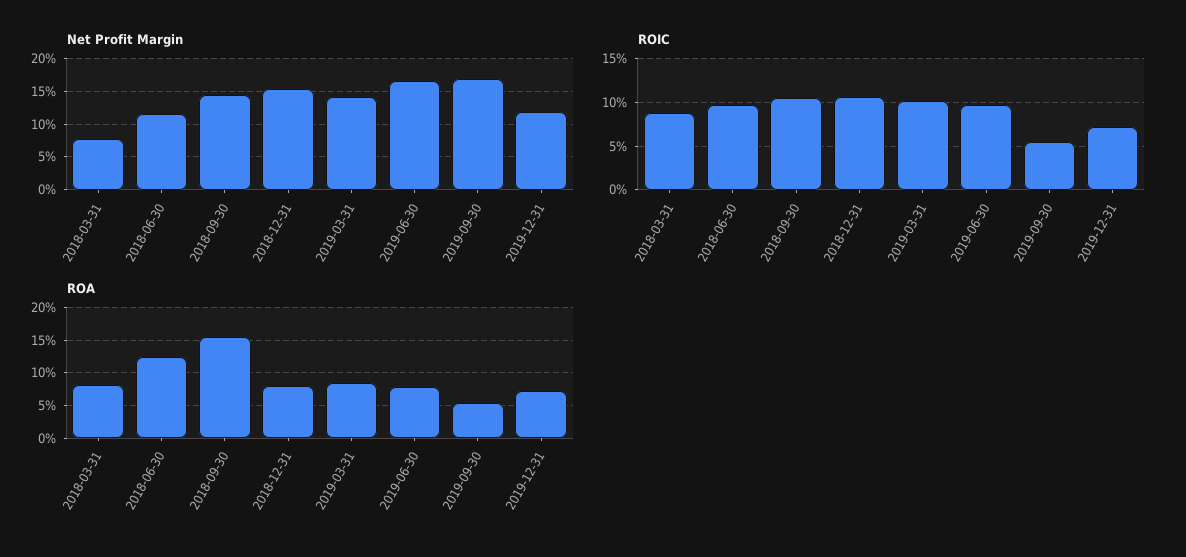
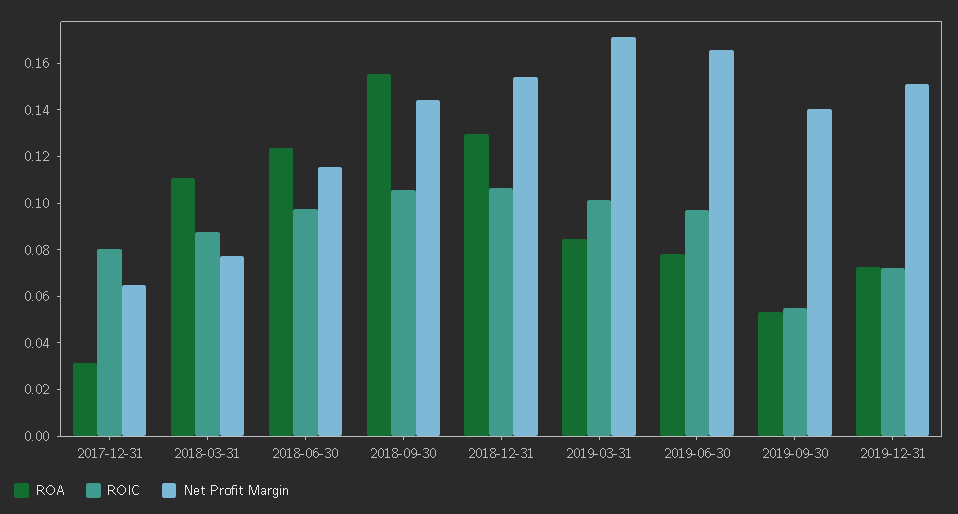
Net Profit Margin, 2019-03-31: 0.14 -> 0.17
Net Profit Margin, 2019-09-30: 0.17 -> 0.14
Net Profit Margin, 2019-12-31: 0.12 -> 0.15
ROA, 2018-03-31: 0.08 -> 0.11
ROA, 2018-12-31: 0.08 -> 0.13
ROA, 2017-12-31: none -> 0.03
ROIC, 2017-12-31: none -> 0.08
Net Profit Margin, 2017-12-31: none -> 0.065

